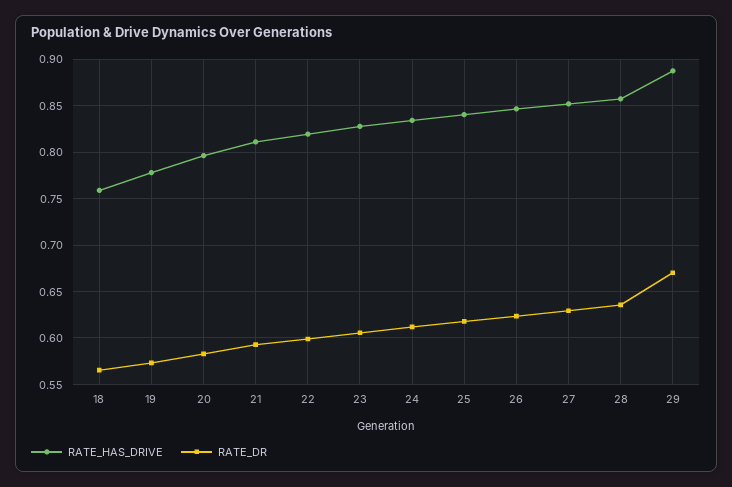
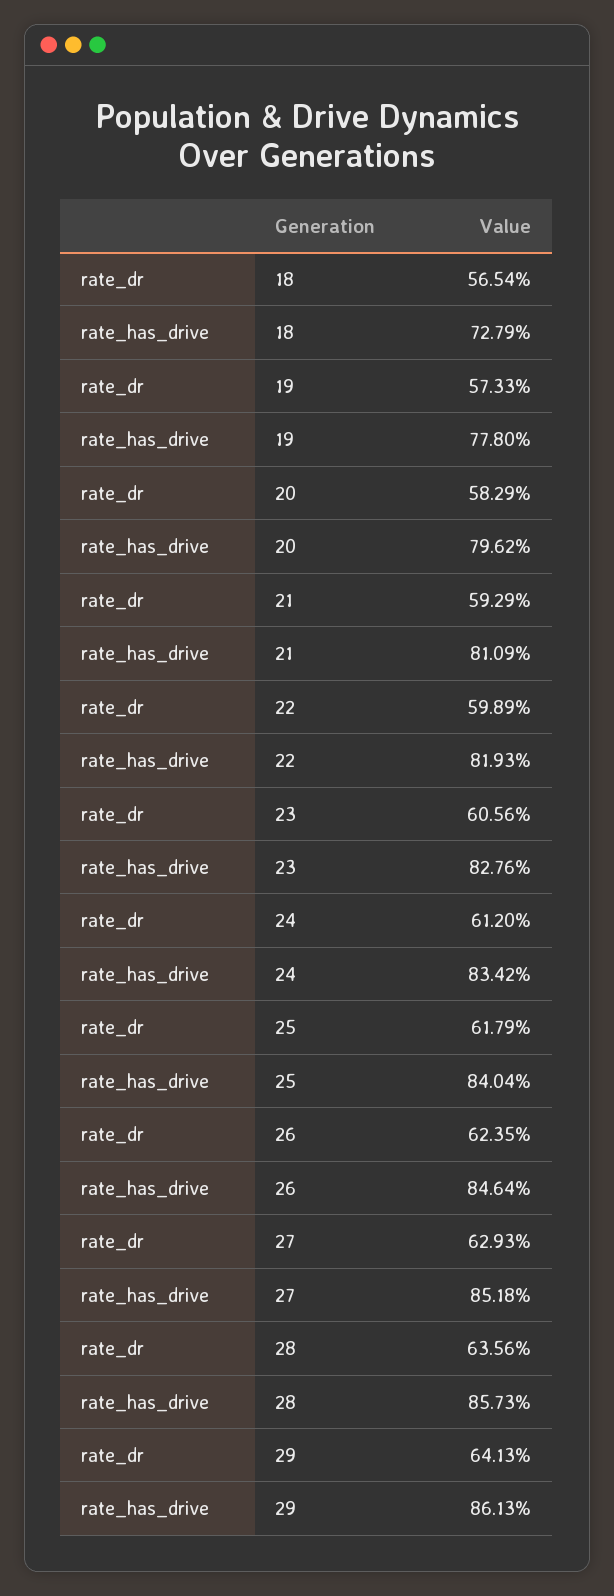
RATE_HAS_DRIVE, 18: 0.76 -> 0.7279
RATE_HAS_DRIVE, 29: 0.89 -> 0.8613
RATE_DR, 29: 0.67 -> 0.6413

